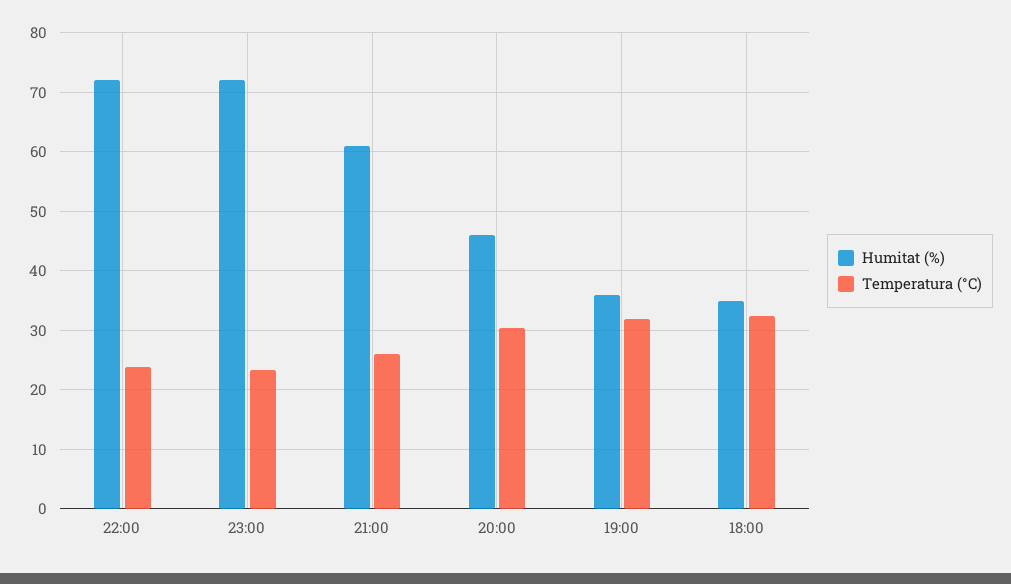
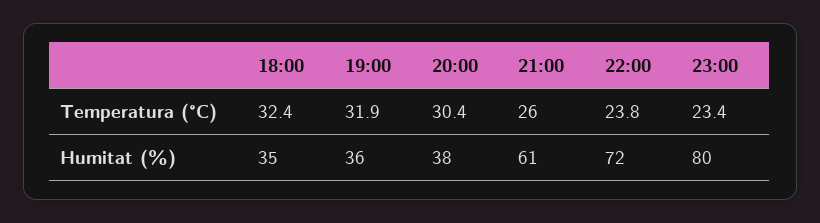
Humitat (%), 23:00: 72 -> 80
Humitat (%), 20:00: 46 -> 38

